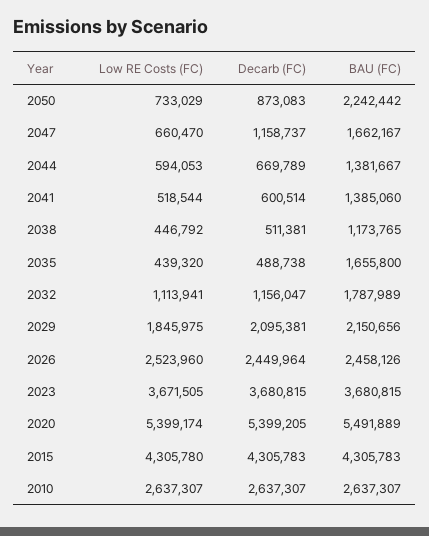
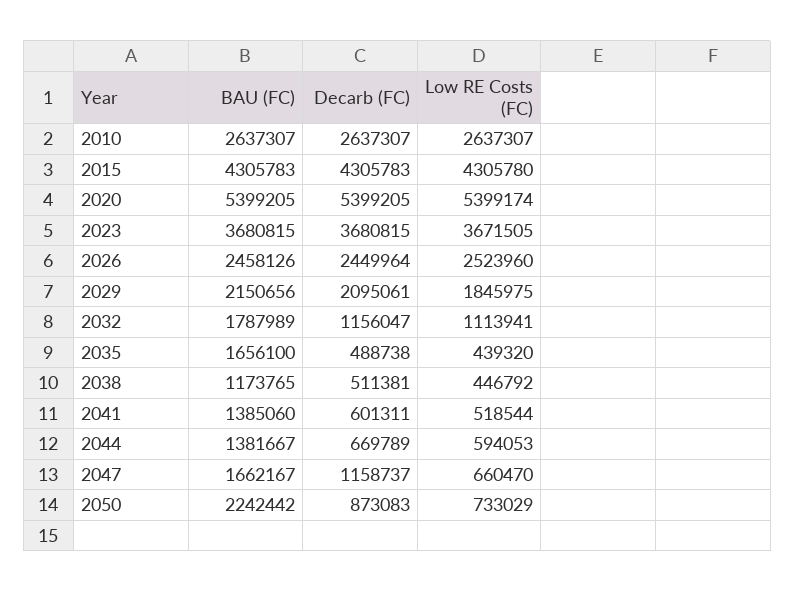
Decarb (FC), 2041: 600514 -> 601311
BAU (FC), 2035: 1655800 -> 1656100
Decarb (FC), 2029: 2095381 -> 2095061
BAU (FC), 2020: 5491889 -> 5399205

